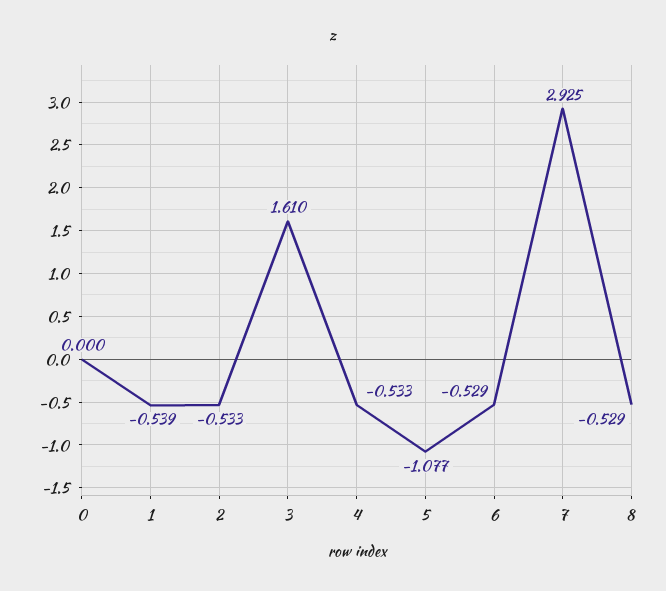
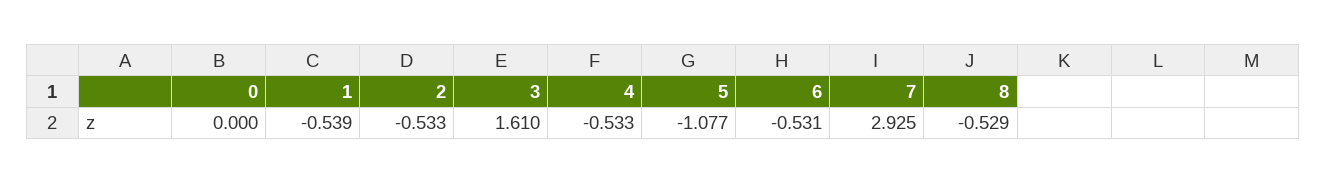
6: -0.529 -> -0.531

